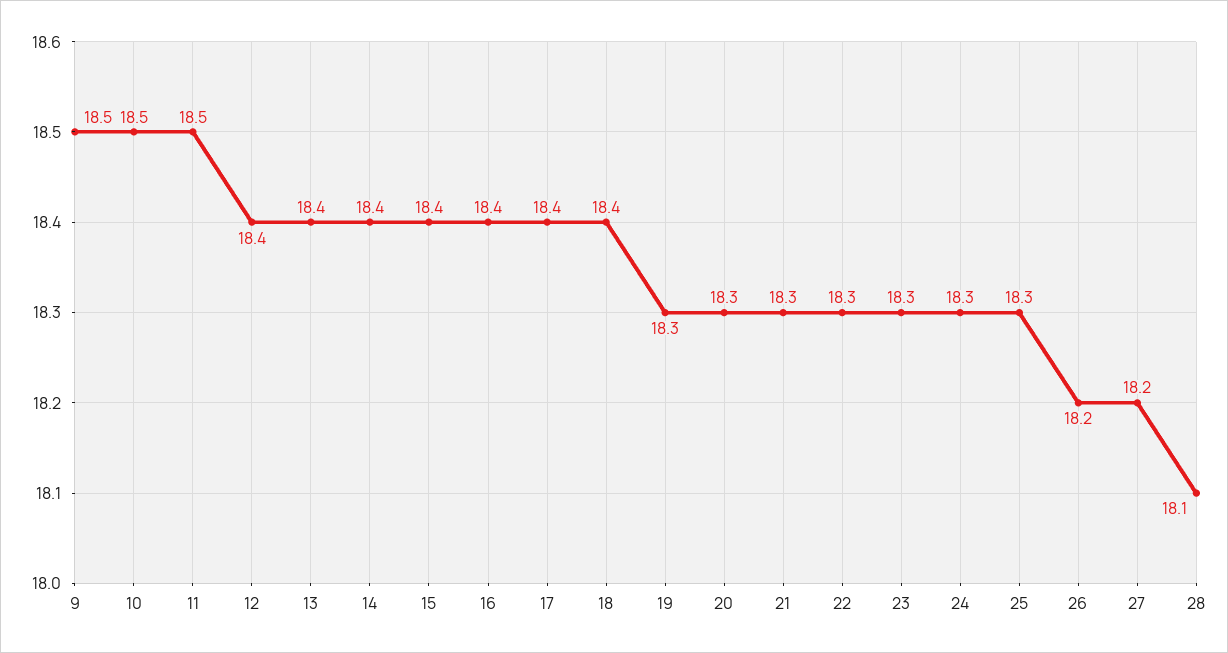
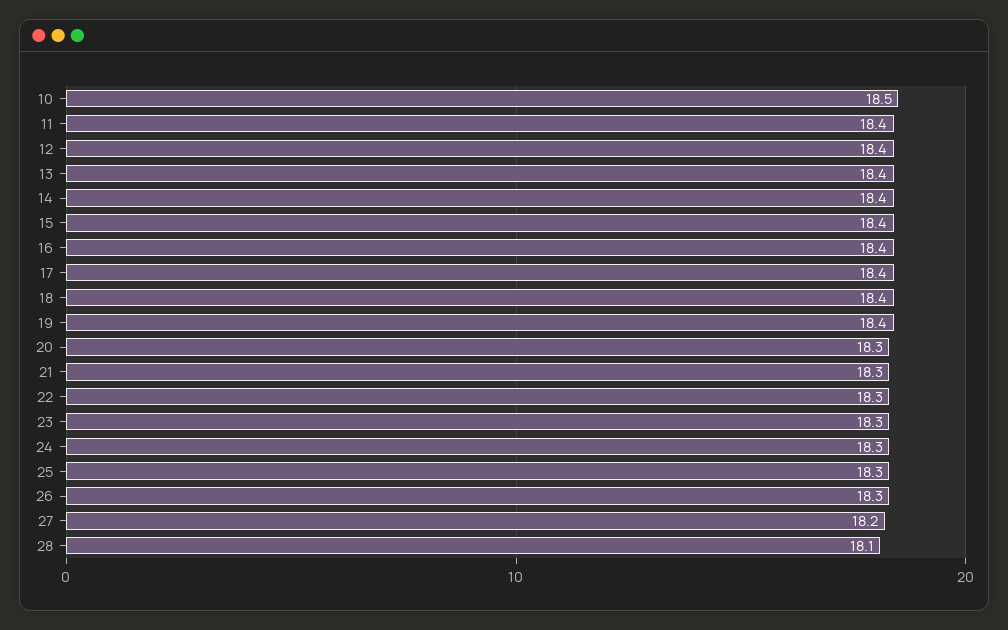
9: 18.5 -> none
11: 18.5 -> 18.4
19: 18.3 -> 18.4
26: 18.2 -> 18.3

